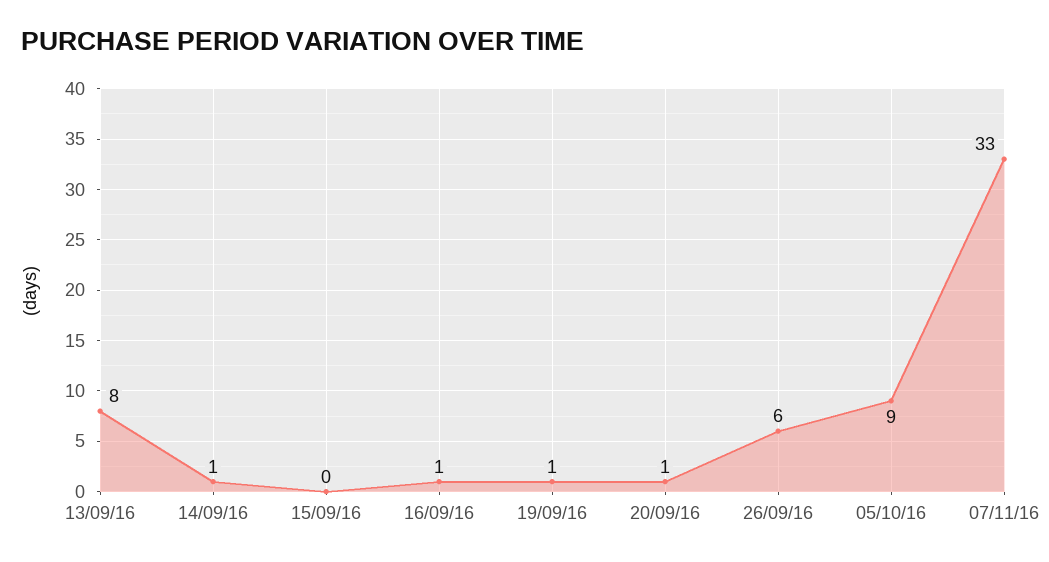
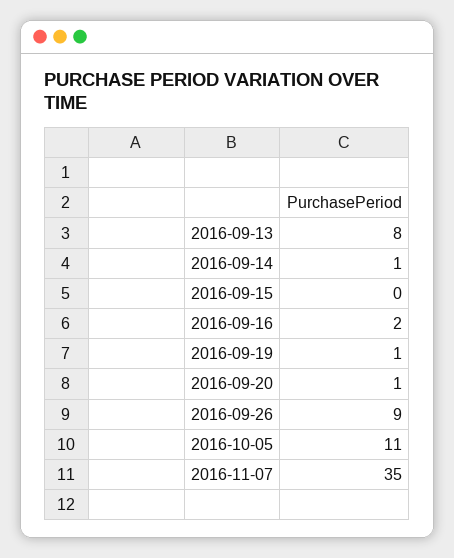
16/09/16: 1 -> 2
26/09/16: 6 -> 9
05/10/16: 9 -> 11
07/11/16: 33 -> 35

